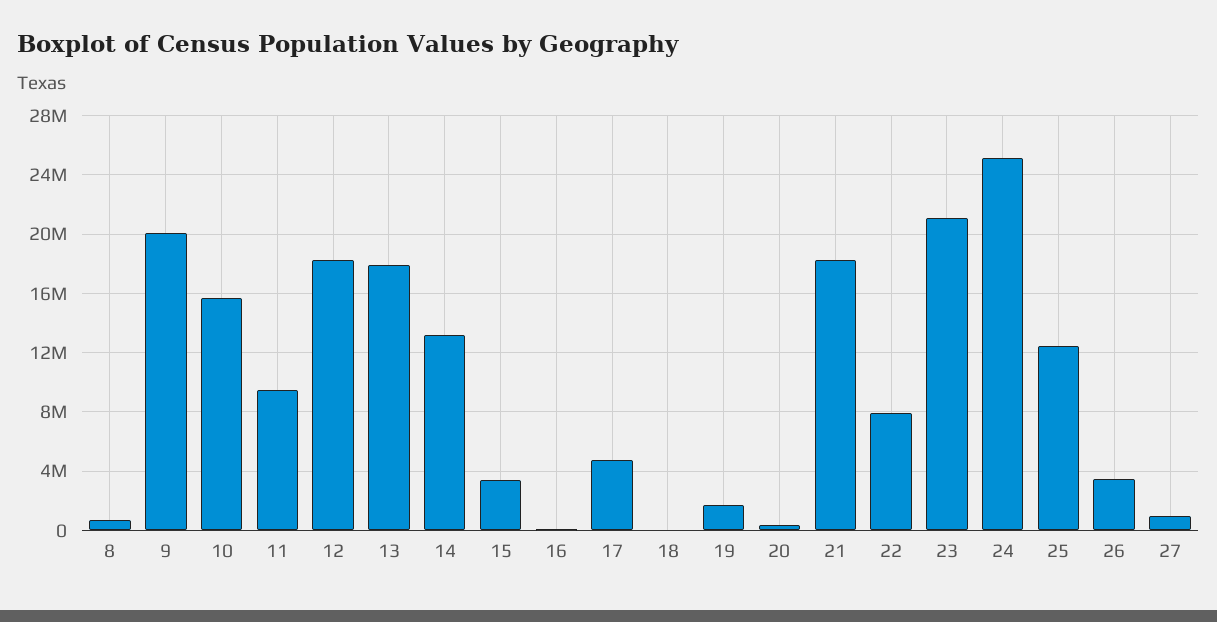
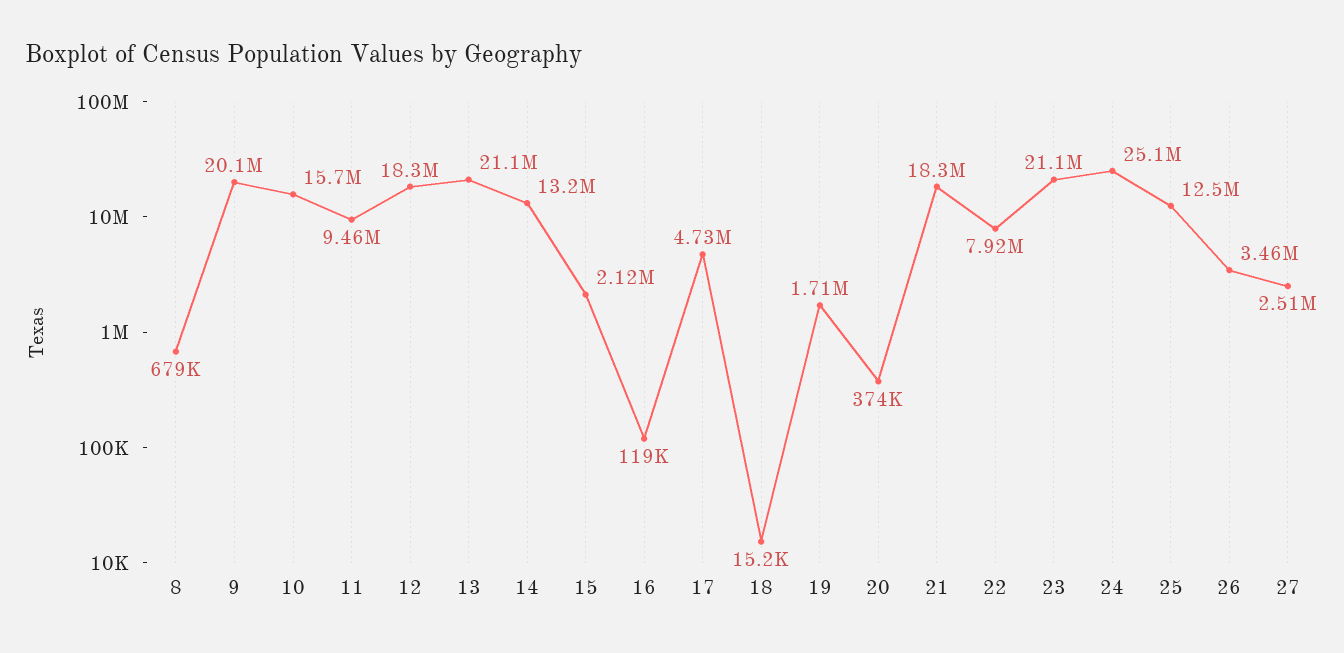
13: 18000000 -> 21100000
15: 3500000 -> 2120000
27: 1000000 -> 2510000

